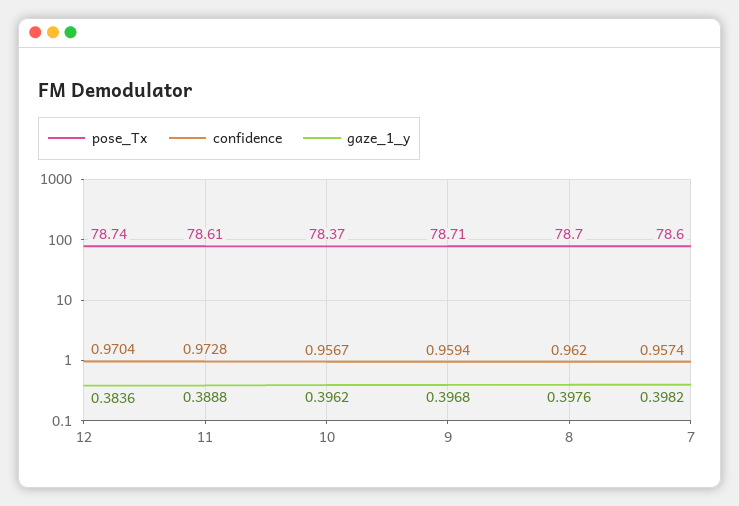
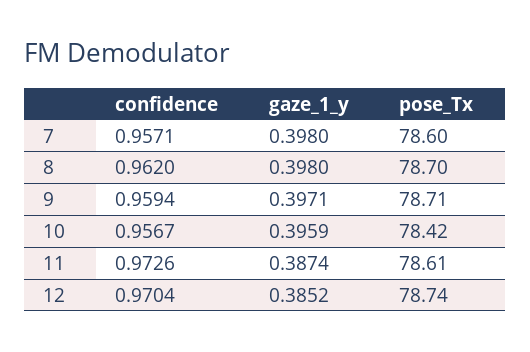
gaze_1_y, 12: 0.3836 -> 0.3852
confidence, 11: 0.9728 -> 0.9726
gaze_1_y, 11: 0.3888 -> 0.3874
pose_Tx, 10: 78.37 -> 78.42
gaze_1_y, 10: 0.3962 -> 0.3959
gaze_1_y, 9: 0.3968 -> 0.3971
gaze_1_y, 8: 0.3976 -> 0.398
confidence, 7: 0.9574 -> 0.9571
gaze_1_y, 7: 0.3982 -> 0.398

